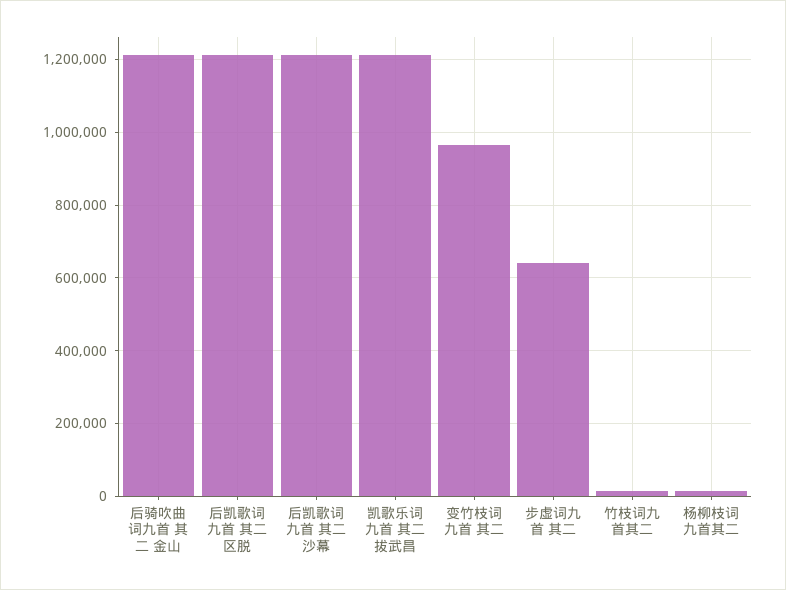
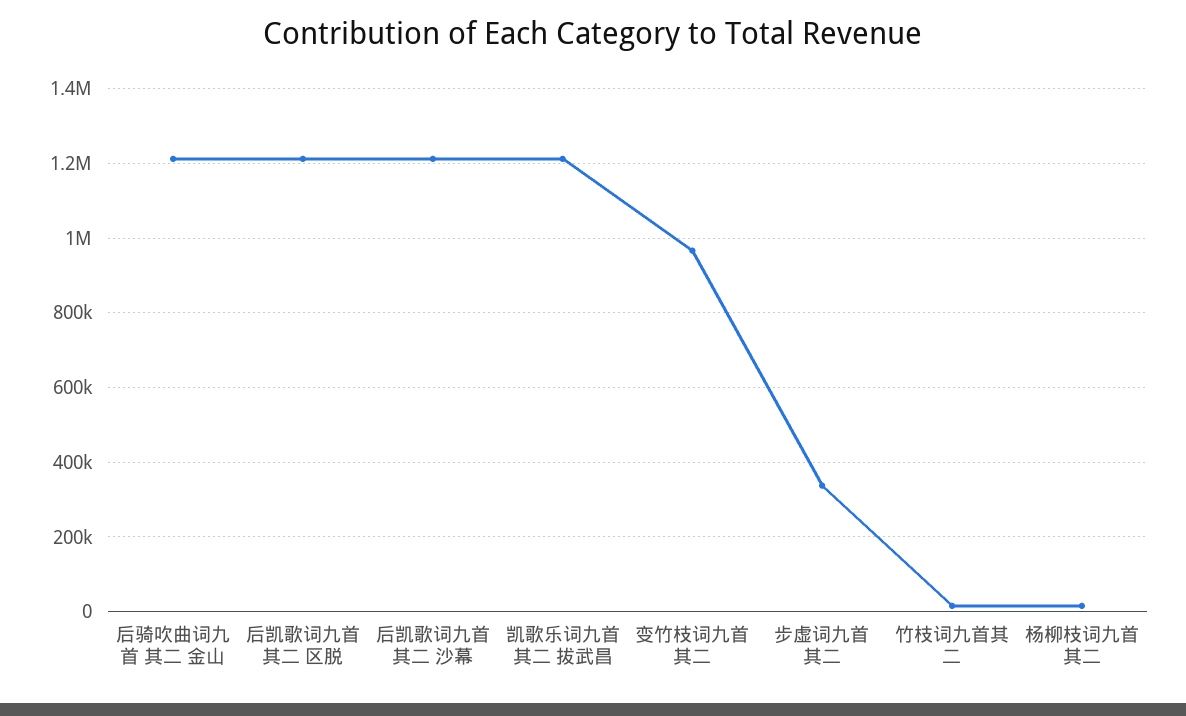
步虚词九首 其二: 640000 -> 340000

